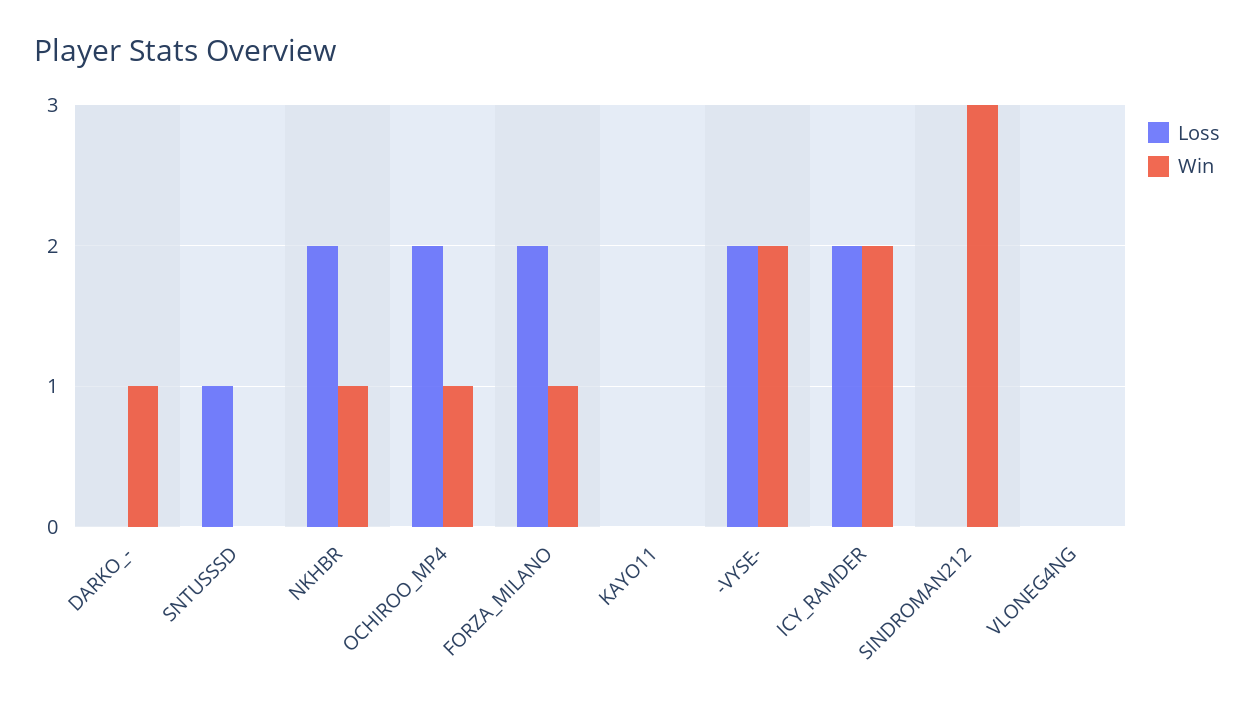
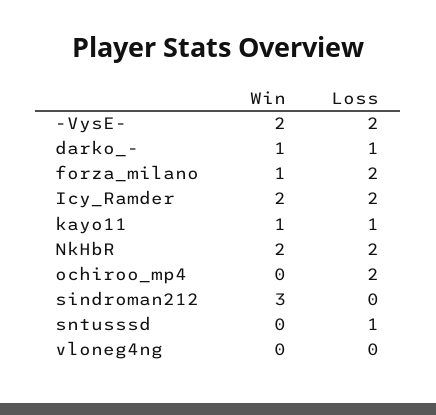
Loss, DARKO_-: 0 -> 1
Win, NKHBR: 1 -> 2
Win, OCHIROO_MP4: 1 -> 0
Loss, KAYO11: 0 -> 1
Win, KAYO11: 0 -> 1

